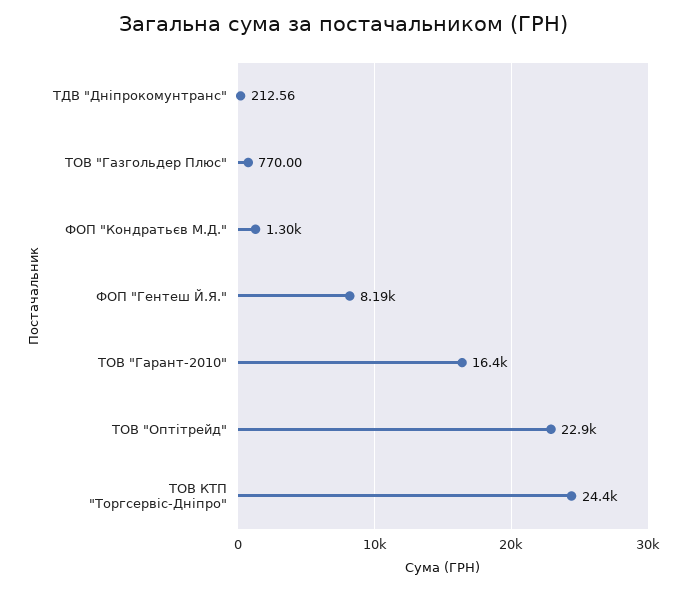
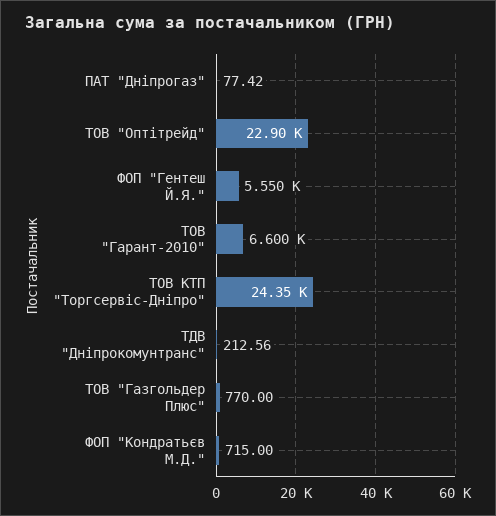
ФОП "Кондратьєв М.Д.": 1300 -> 715
ФОП "Гентеш Й.Я.": 8190 -> 5550
ТОВ "Гарант-2010": 16400 -> 6600
ПАТ "Дніпрогаз": none -> 77.42

